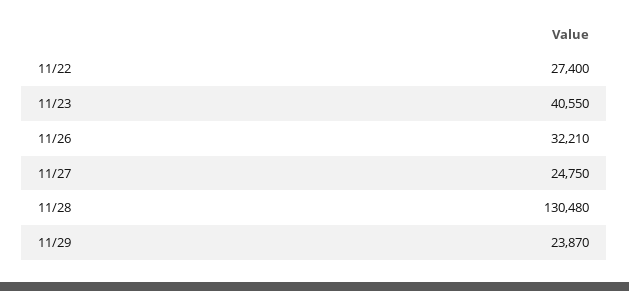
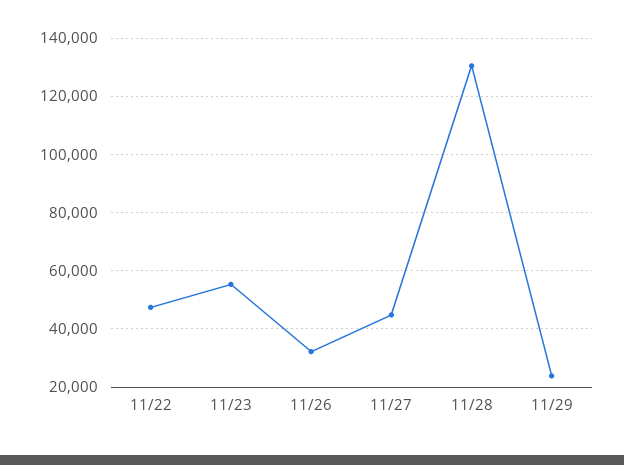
11/22: 27400 -> 47500
11/23: 40550 -> 55000
11/27: 24750 -> 45000

